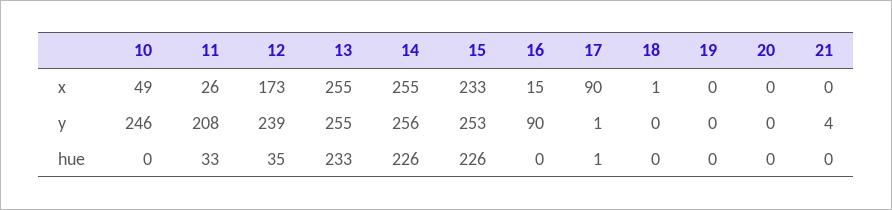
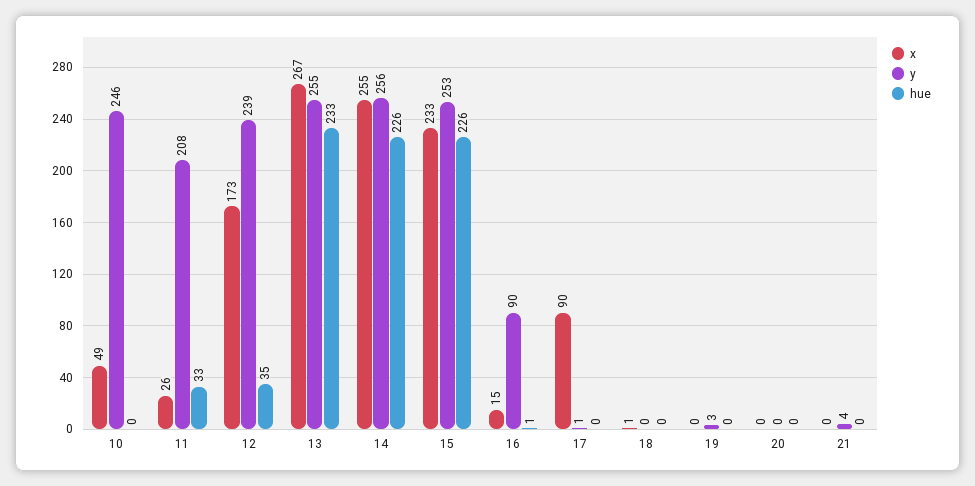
x, 13: 255 -> 267
y, 19: 0 -> 3
hue, 16: 0 -> 1
hue, 17: 1 -> 0

